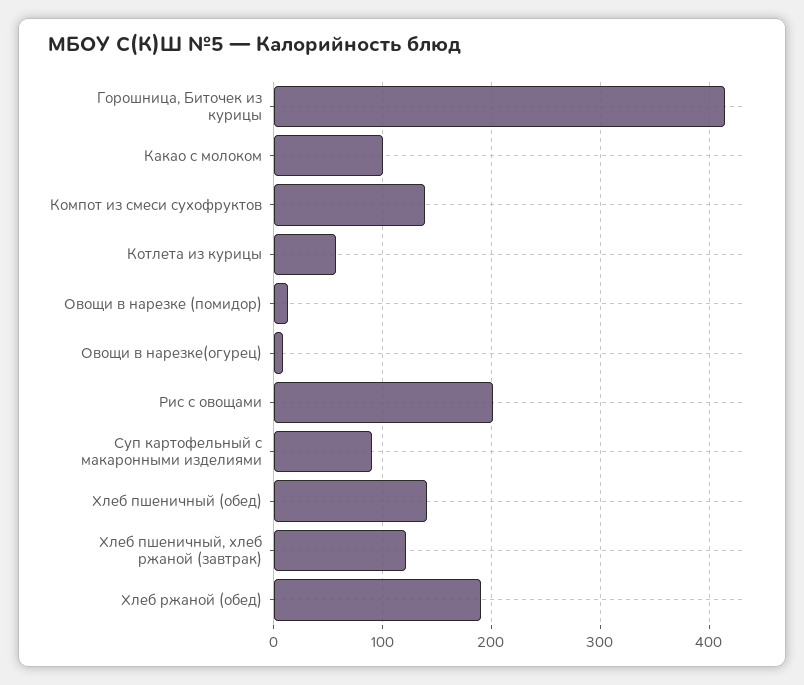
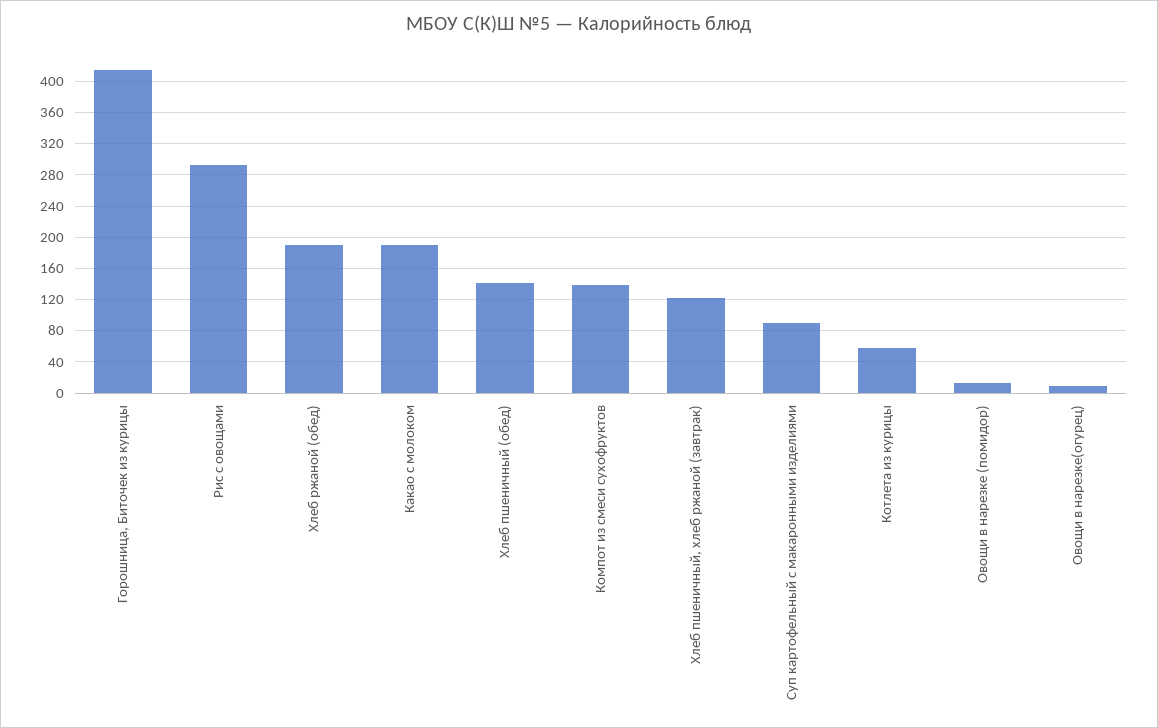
Какао с молоком: 100 -> 190
Рис с овощами: 200 -> 290

